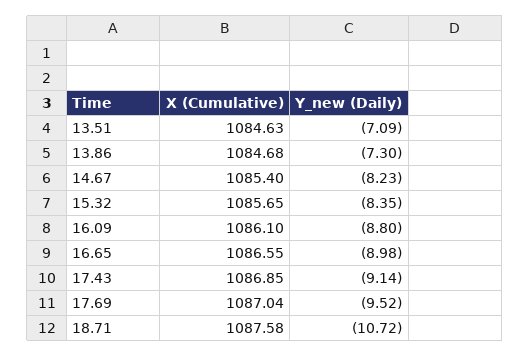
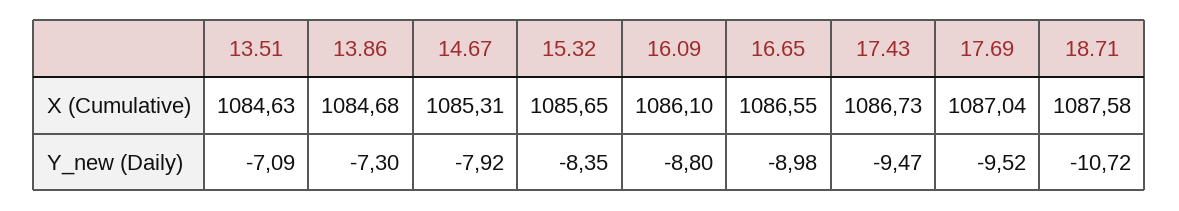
X (Cumulative), 14.67: 1085.4 -> 1085.31
Y_new (Daily), 14.67: -8.23 -> -7.92
X (Cumulative), 17.43: 1086.85 -> 1086.73
Y_new (Daily), 17.43: -9.14 -> -9.47

